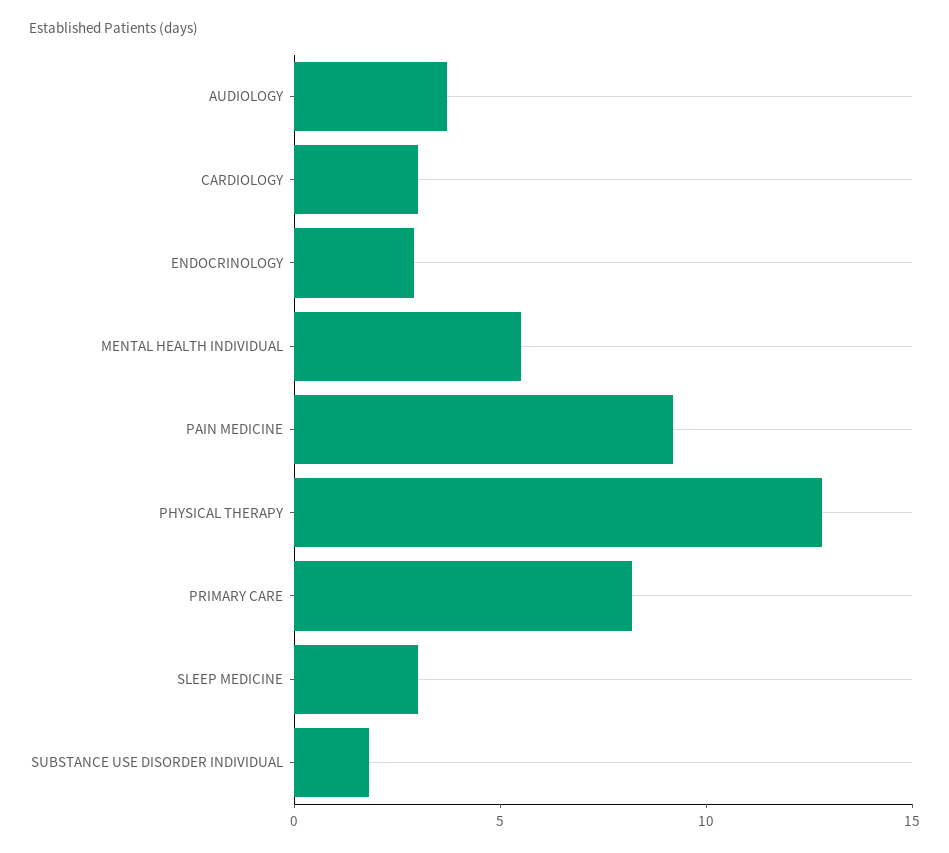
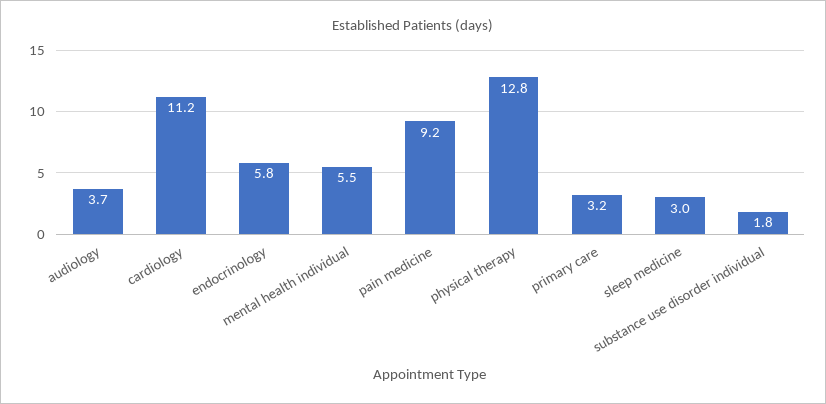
CARDIOLOGY: 3 -> 11.2
ENDOCRINOLOGY: 3 -> 5.8
PRIMARY CARE: 8 -> 3.2

